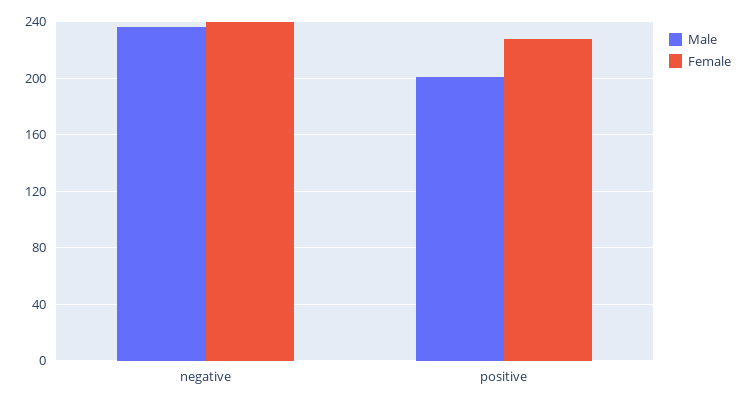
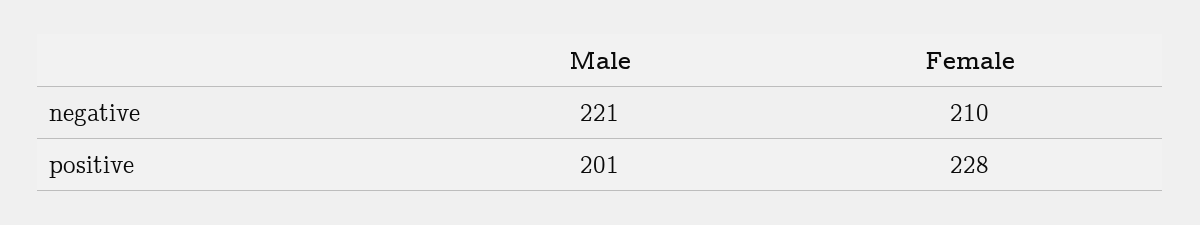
Male, negative: 235 -> 221
Female, negative: 240 -> 210

